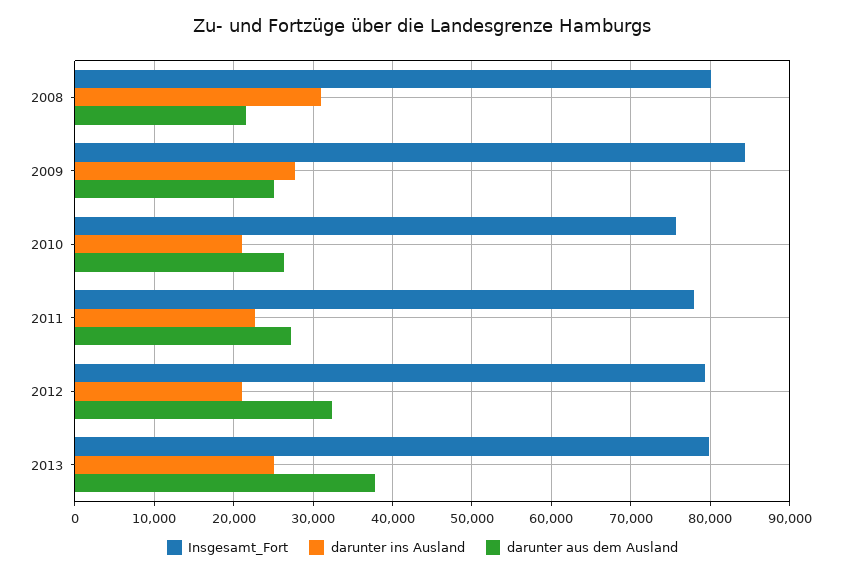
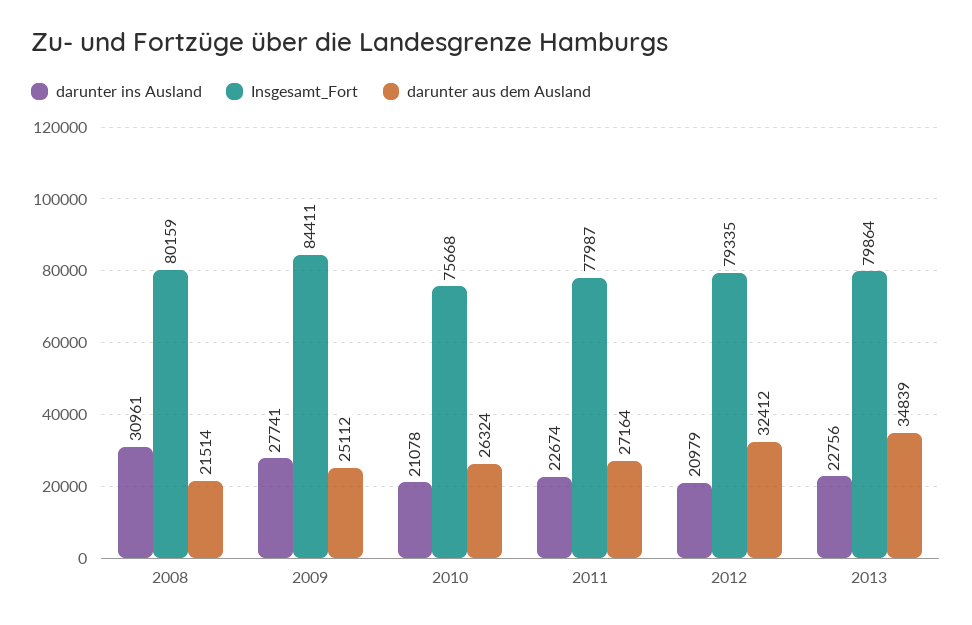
darunter ins Ausland, 2013: 25000 -> 22756
darunter aus dem Ausland, 2013: 38000 -> 34839

